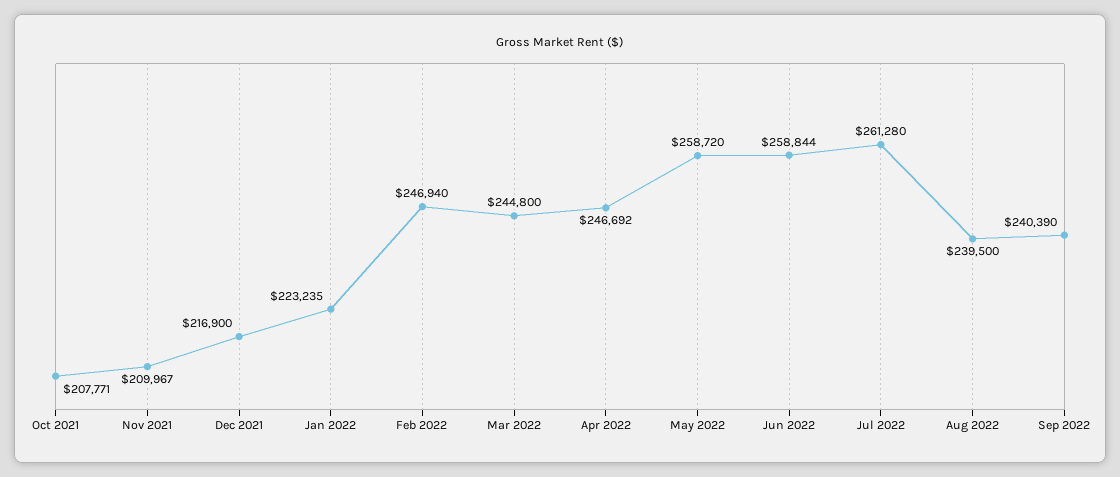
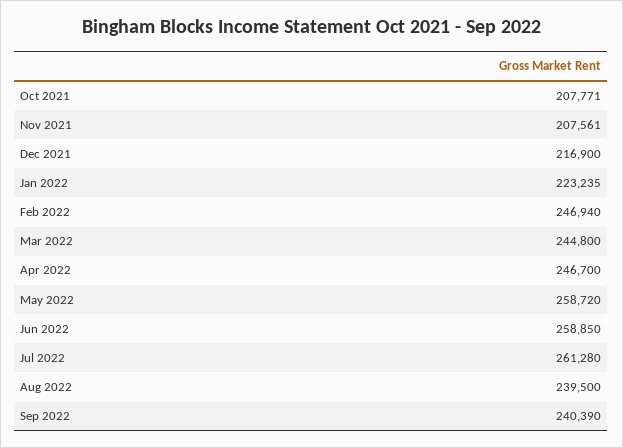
Nov 2021: 209967 -> 207561
Apr 2022: 246692 -> 246700
Jun 2022: 258844 -> 258850

